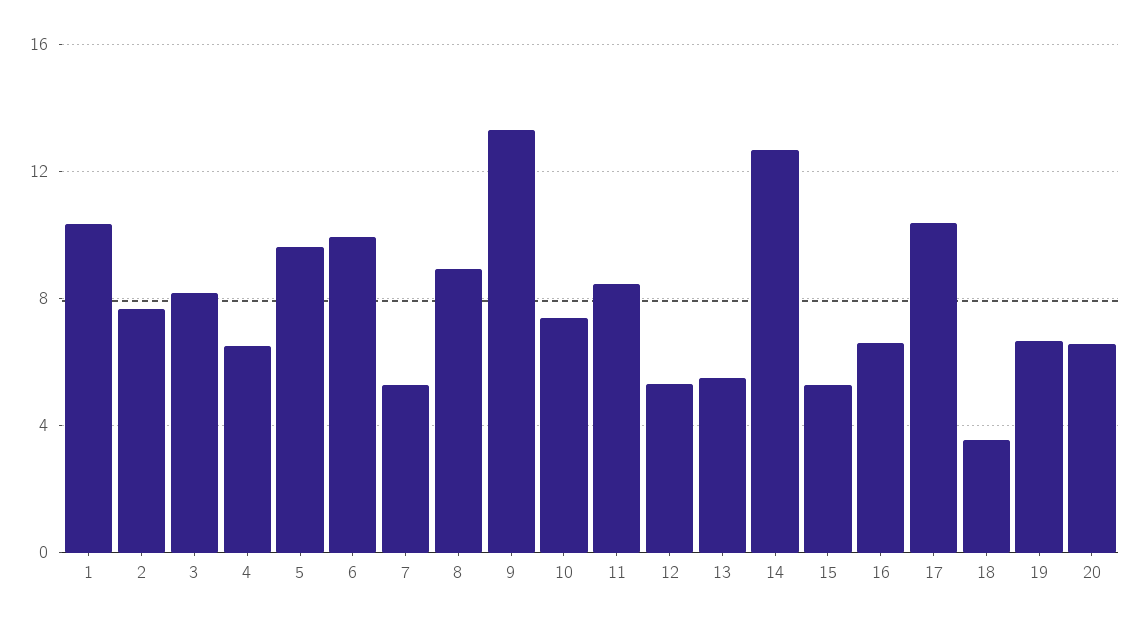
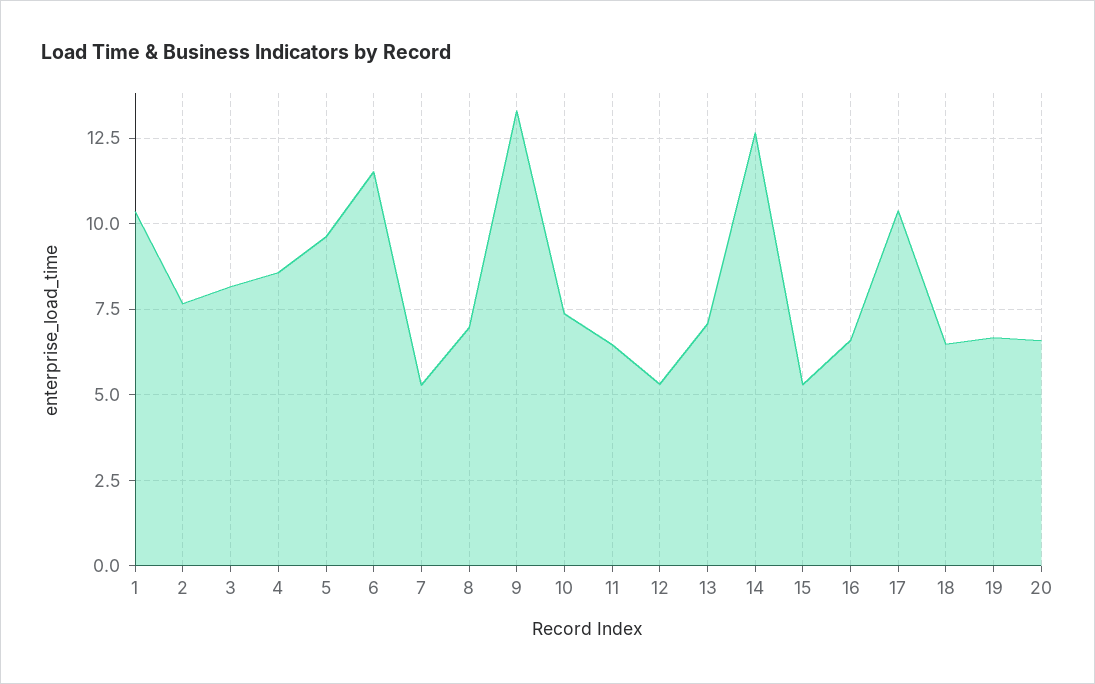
4: 6.5 -> 8.5
6: 10 -> 11.5
8: 9 -> 7
11: 8.5 -> 6.5
13: 5.5 -> 7
18: 3.5 -> 6.5

